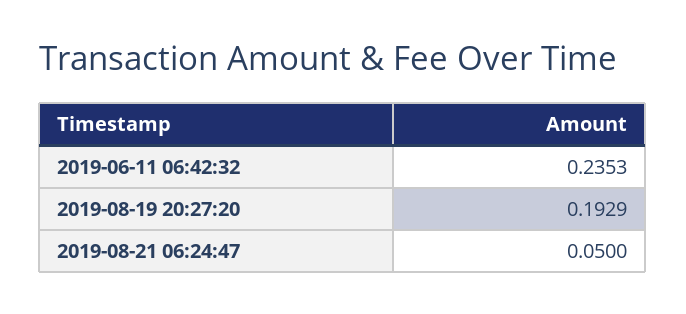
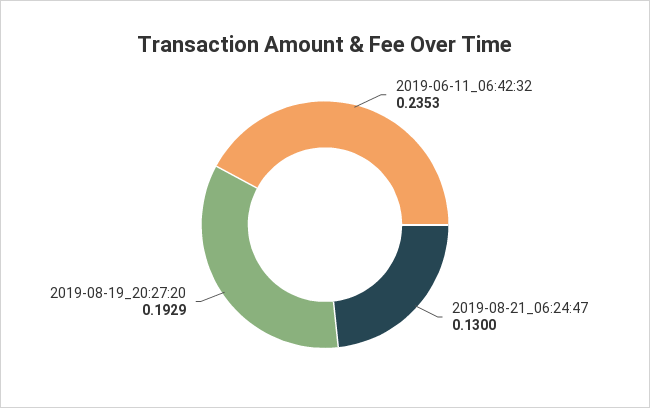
2019-08-21 06:24:47: 0.05 -> 0.13

